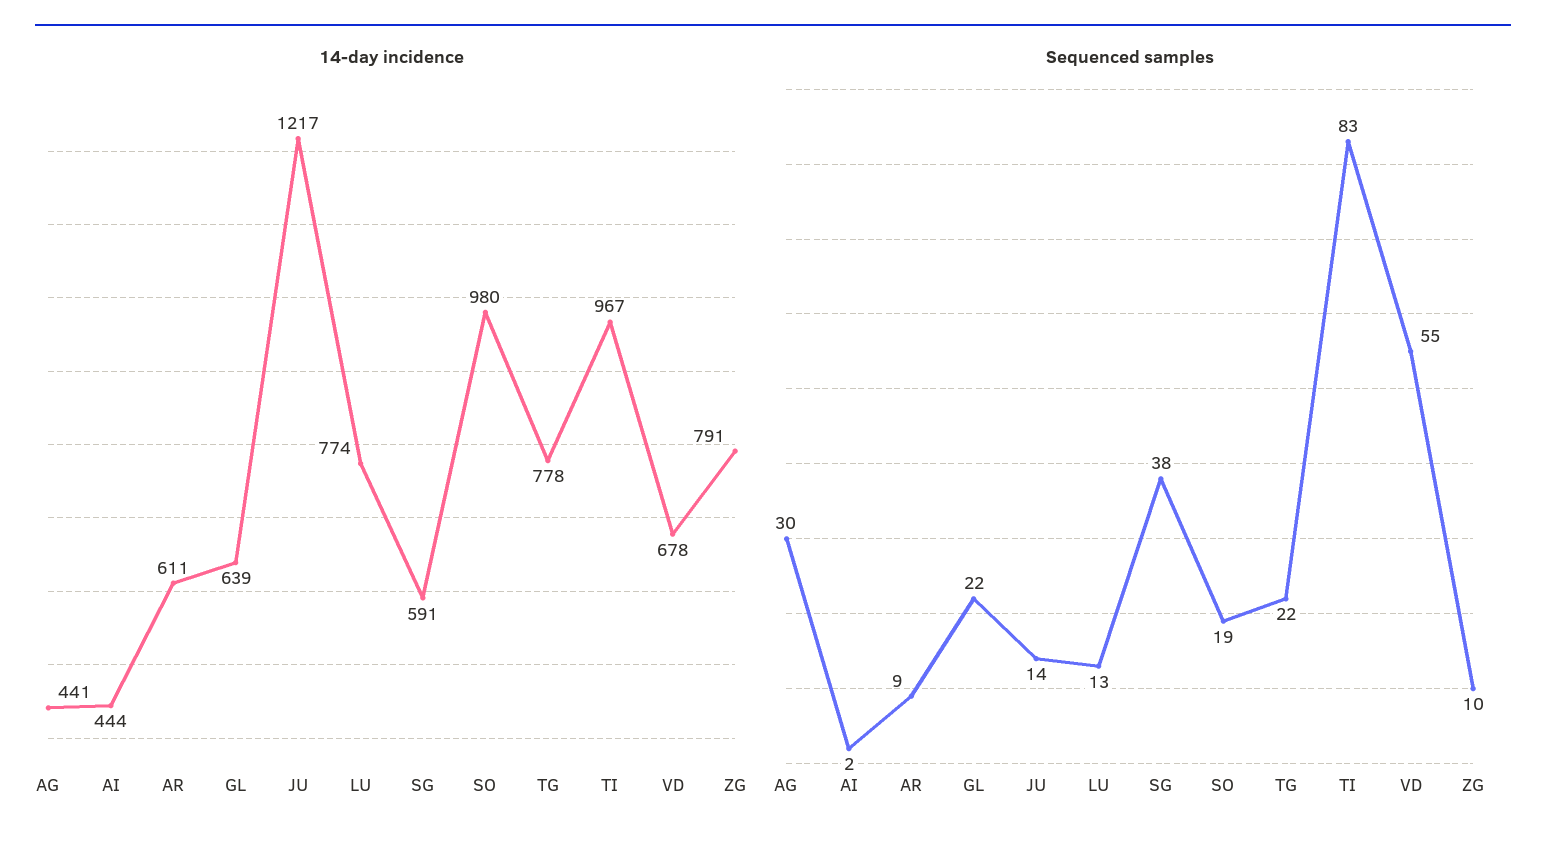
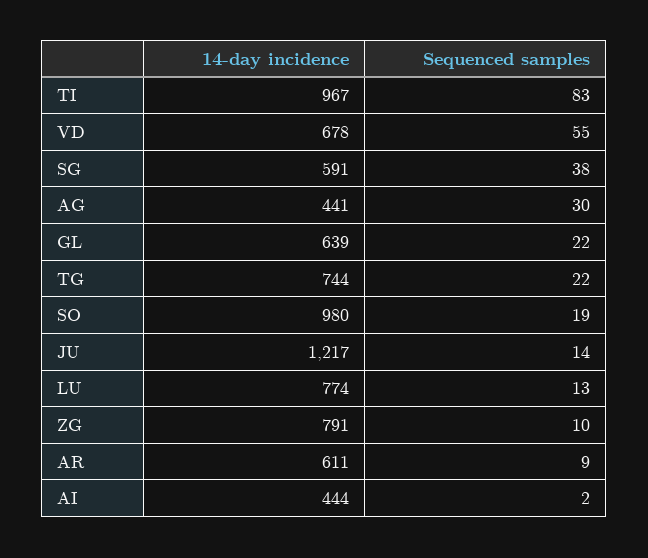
14-day incidence, TG: 778 -> 744

